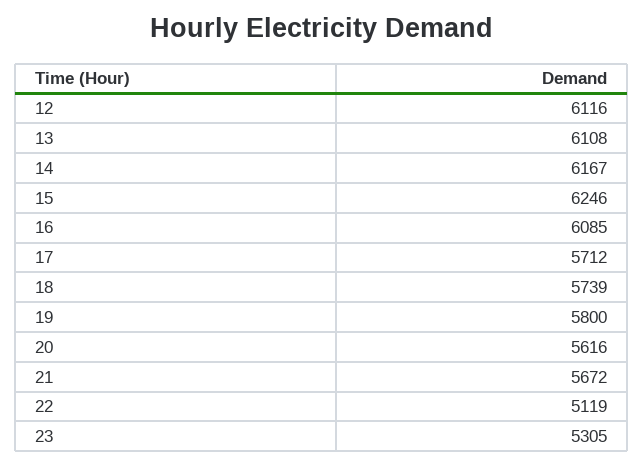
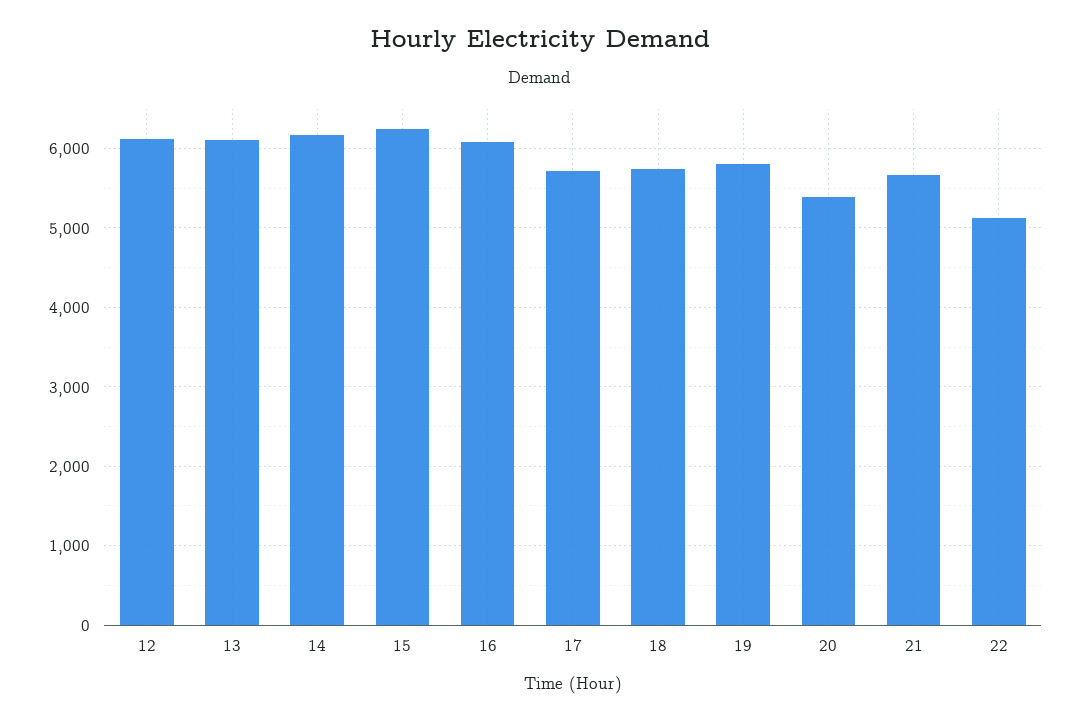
20: 5616 -> 5400
23: 5305 -> none

